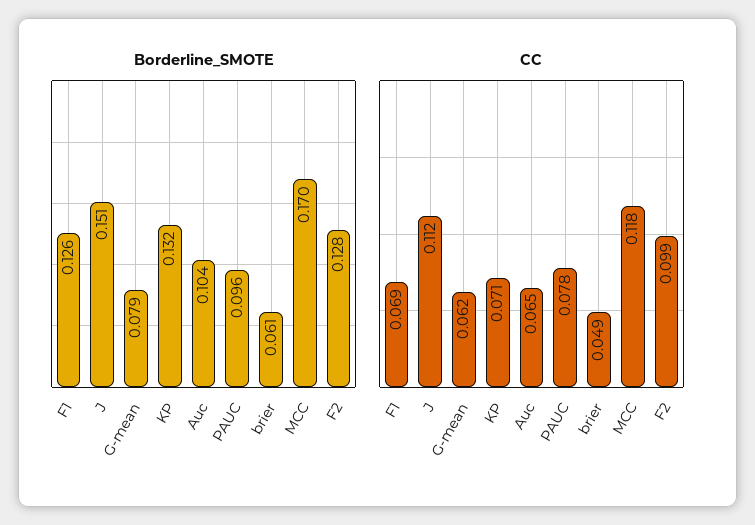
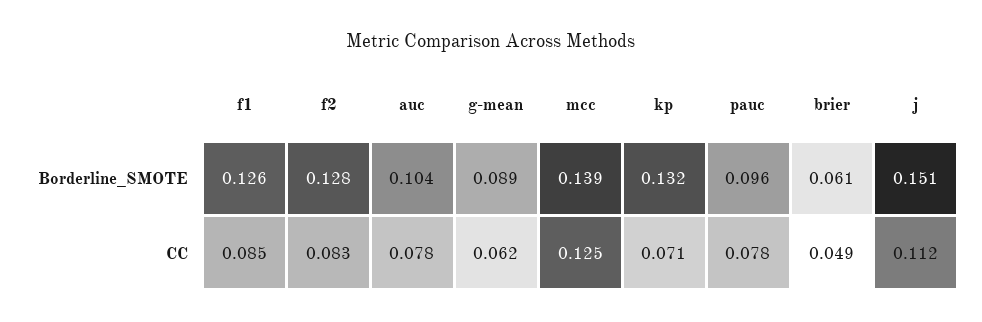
Borderline_SMOTE, G-mean: 0.079 -> 0.089
Borderline_SMOTE, MCC: 0.17 -> 0.139
CC, F1: 0.069 -> 0.085
CC, Auc: 0.065 -> 0.078
CC, MCC: 0.118 -> 0.125
CC, F2: 0.099 -> 0.083

